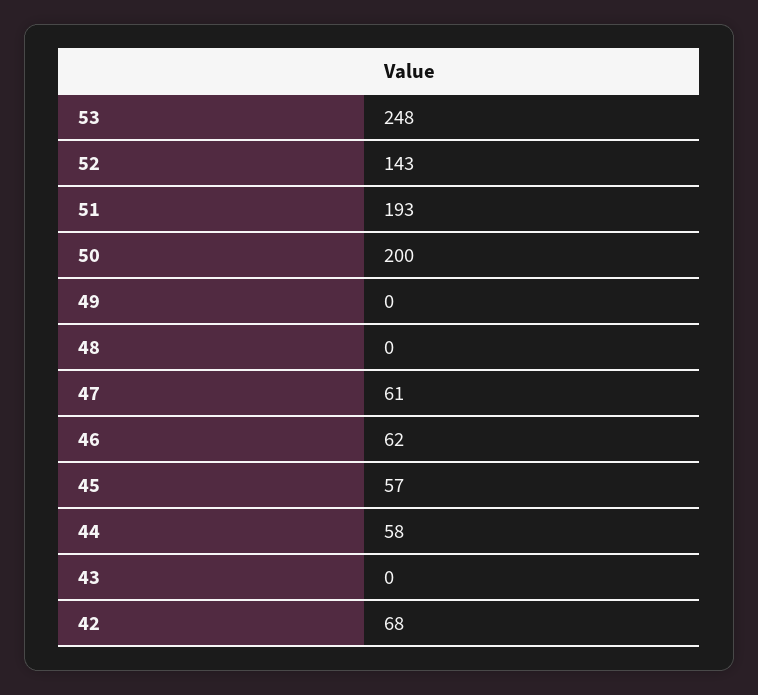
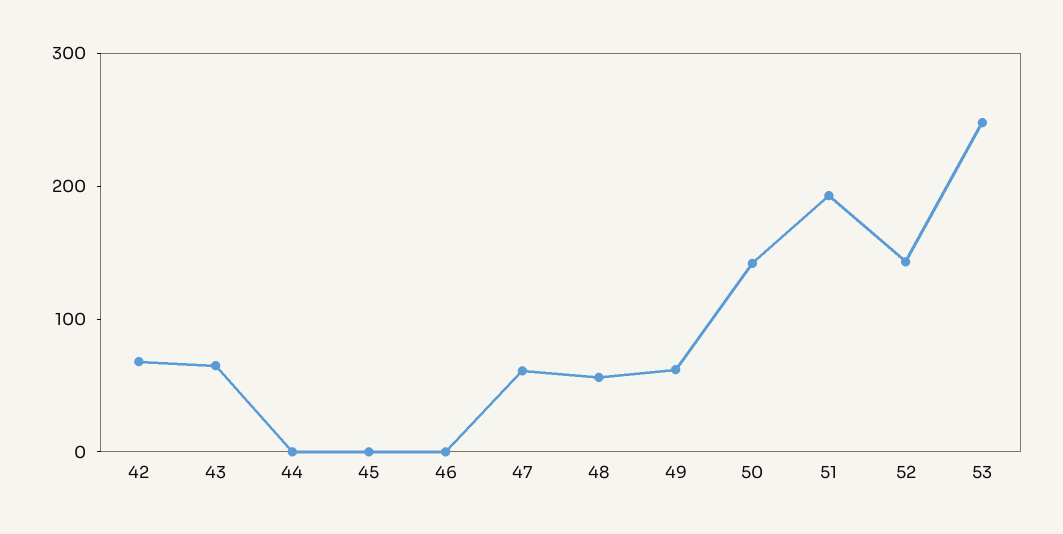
50: 200 -> 140
49: 0 -> 60
48: 0 -> 60
46: 62 -> 0
45: 57 -> 0
44: 58 -> 0
43: 0 -> 60

